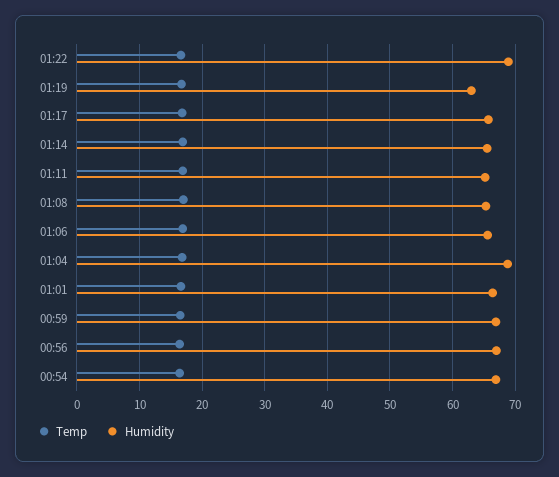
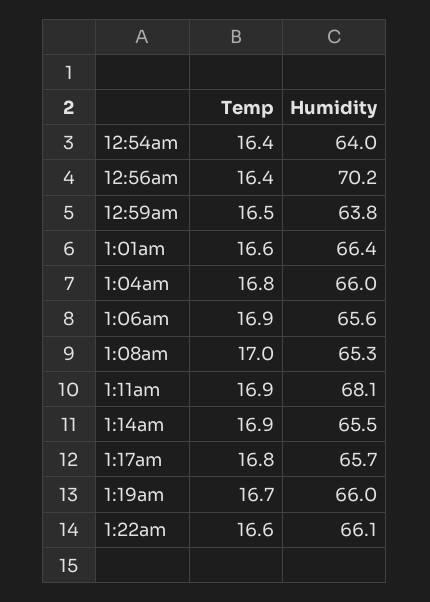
Humidity, 01:22: 69 -> 66.1
Humidity, 01:19: 63 -> 66
Humidity, 01:11: 65 -> 68.1
Humidity, 01:04: 69 -> 66
Humidity, 00:59: 67 -> 63.8
Humidity, 00:56: 67 -> 70.2
Humidity, 00:54: 67 -> 64

